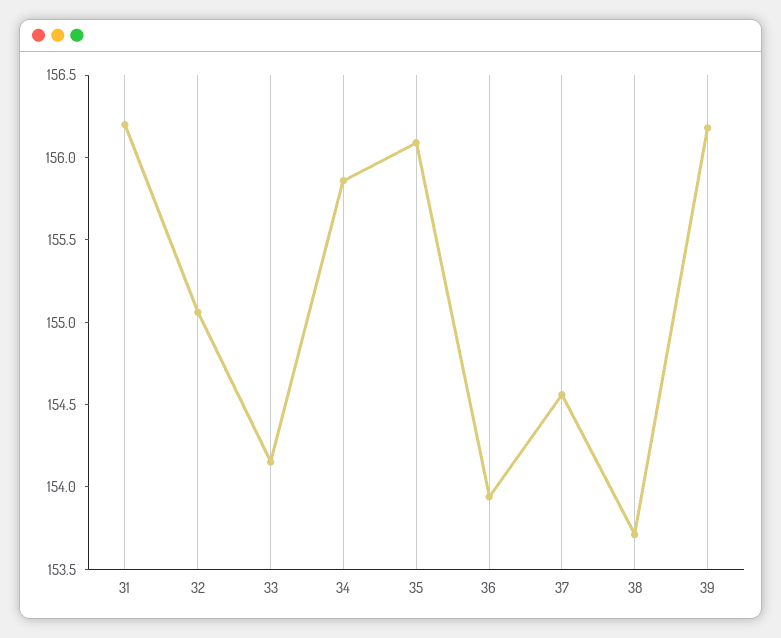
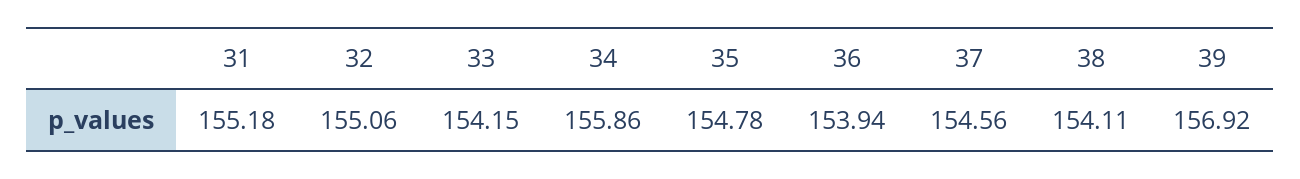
31: 156.2 -> 155.18
35: 156.1 -> 154.78
38: 153.7 -> 154.11
39: 156.2 -> 156.92

